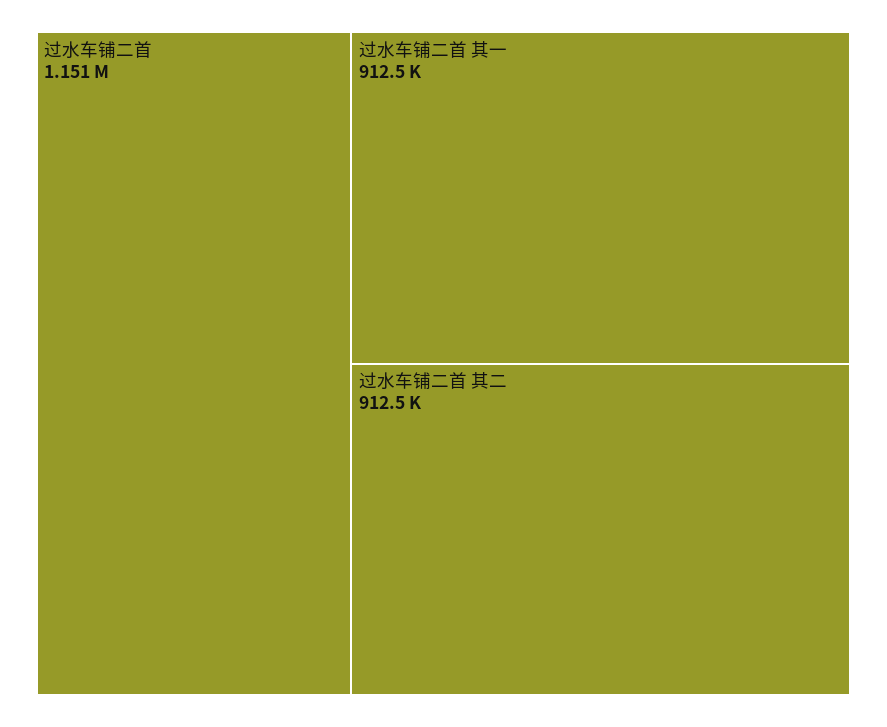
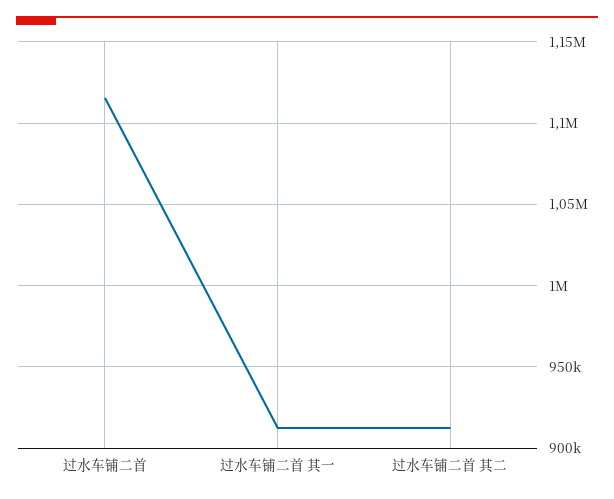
过水车铺二首: 1151000 -> 1115000

